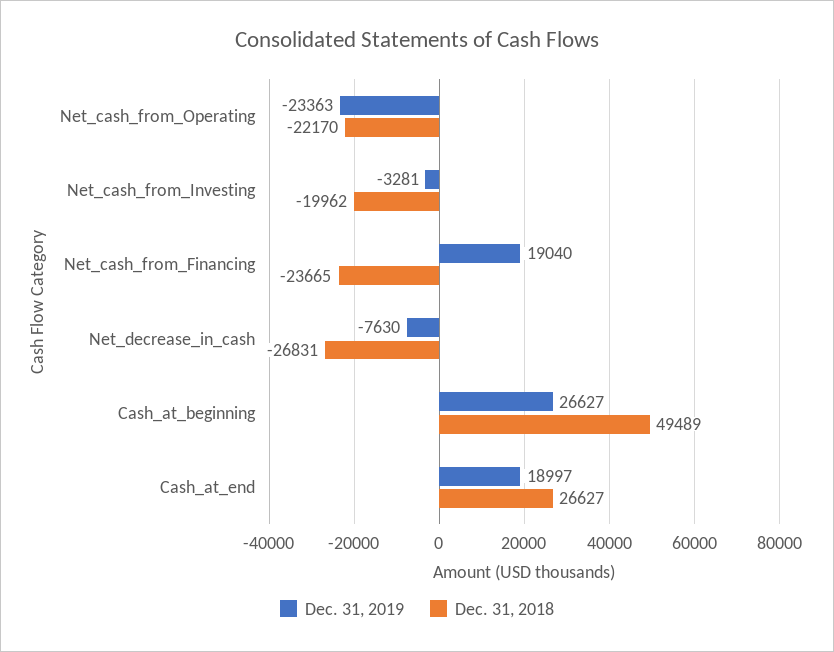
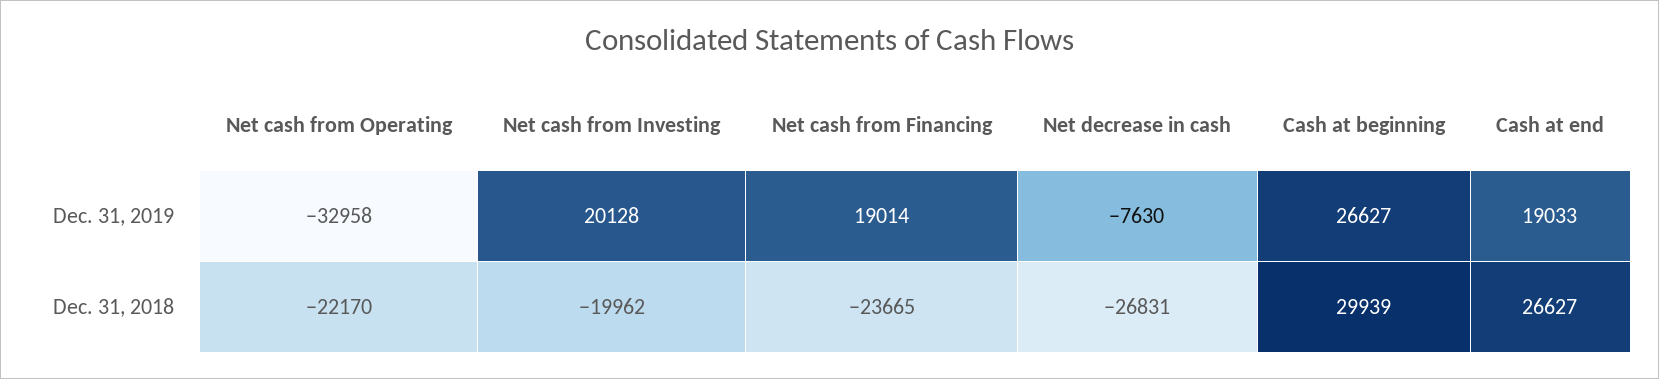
Dec. 31, 2019, Net_cash_from_Operating: -23363 -> -32958
Dec. 31, 2019, Net_cash_from_Investing: -3281 -> 20128
Dec. 31, 2019, Net_cash_from_Financing: 19040 -> 19014
Dec. 31, 2018, Cash_at_beginning: 49489 -> 29939
Dec. 31, 2019, Cash_at_end: 18997 -> 19033

